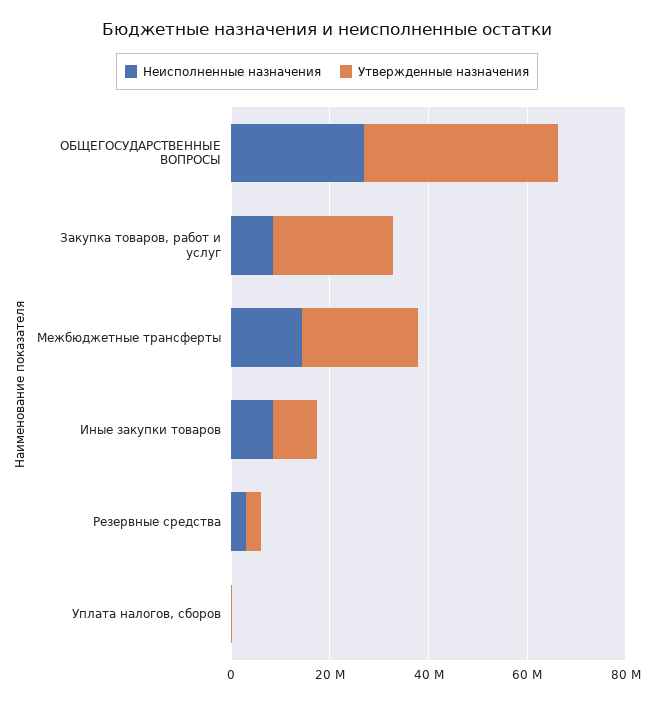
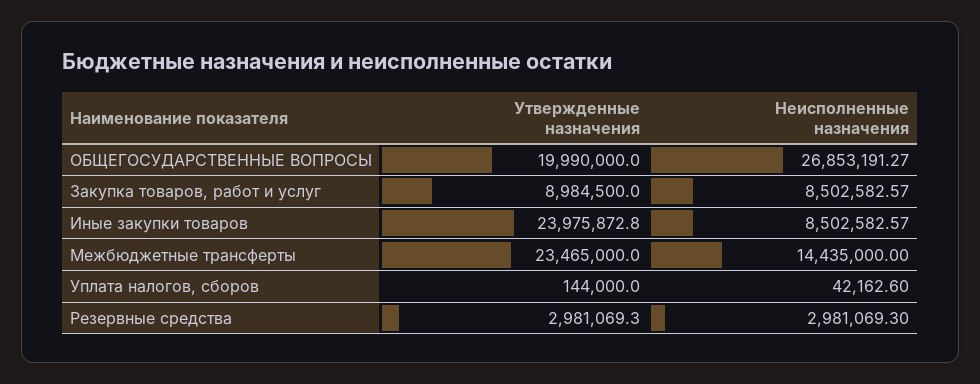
Утвержденные назначения, ОБЩЕГОСУДАРСТВЕННЫЕ ВОПРОСЫ: 40000000 -> 19990000
Утвержденные назначения, Закупка товаров, работ и услуг: 25000000 -> 8984500
Утвержденные назначения, Иные закупки товаров: 10000000 -> 23975872.8

